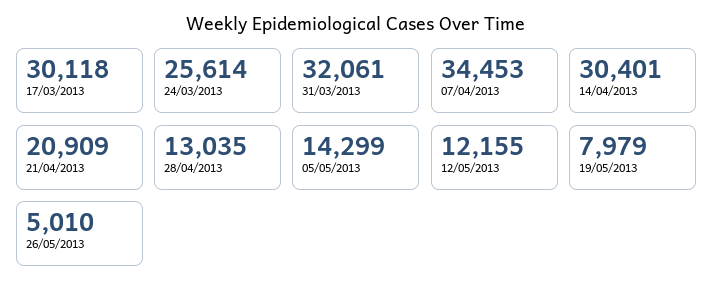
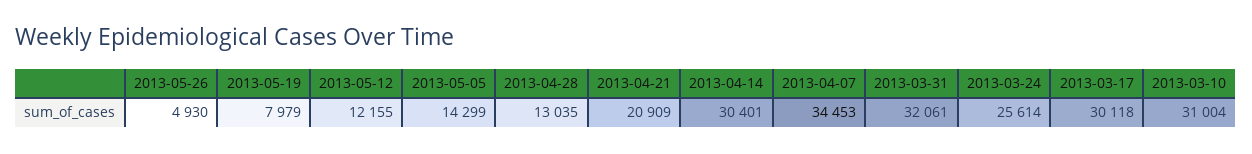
26/05/2013: 5010 -> 4930
2013-03-10: none -> 31004

